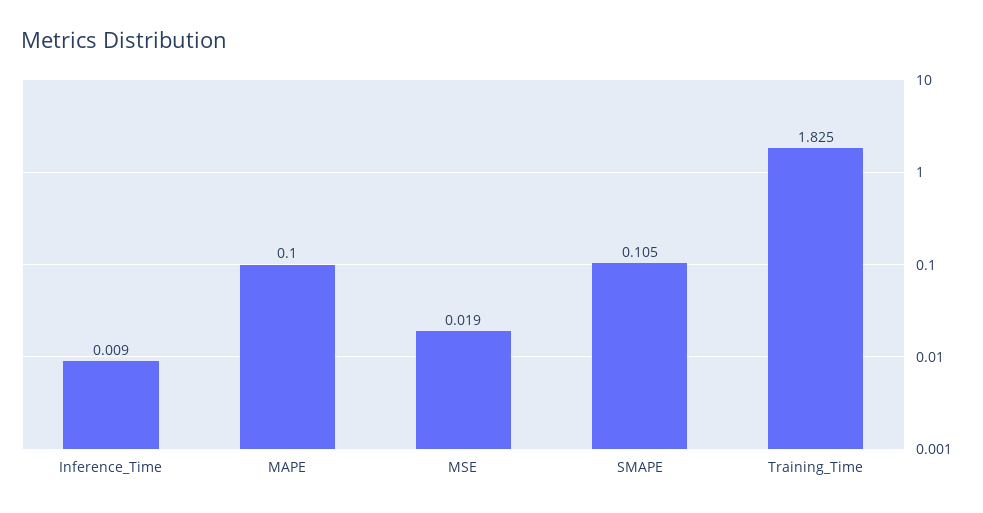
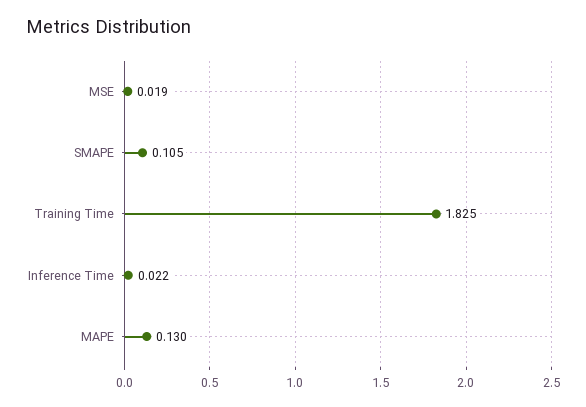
Inference_Time: 0.009 -> 0.022
MAPE: 0.1 -> 0.13

